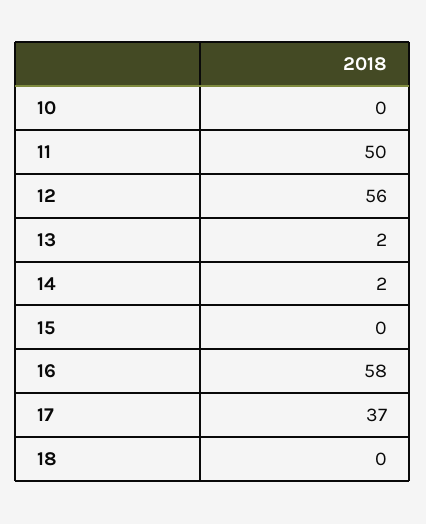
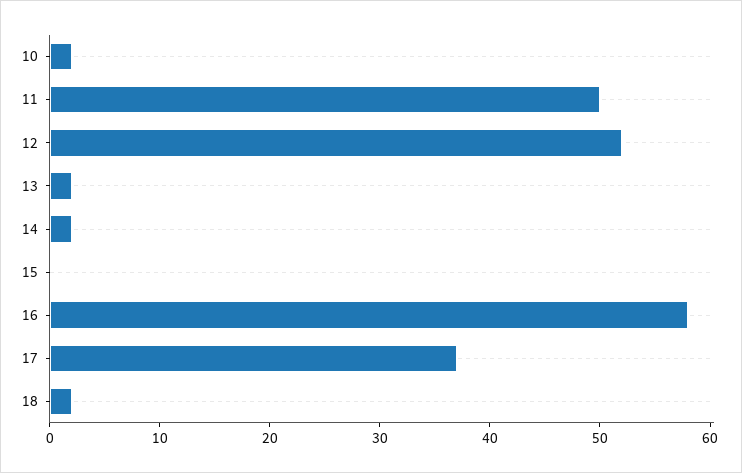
10: 0 -> 2
12: 56 -> 52
18: 0 -> 2

